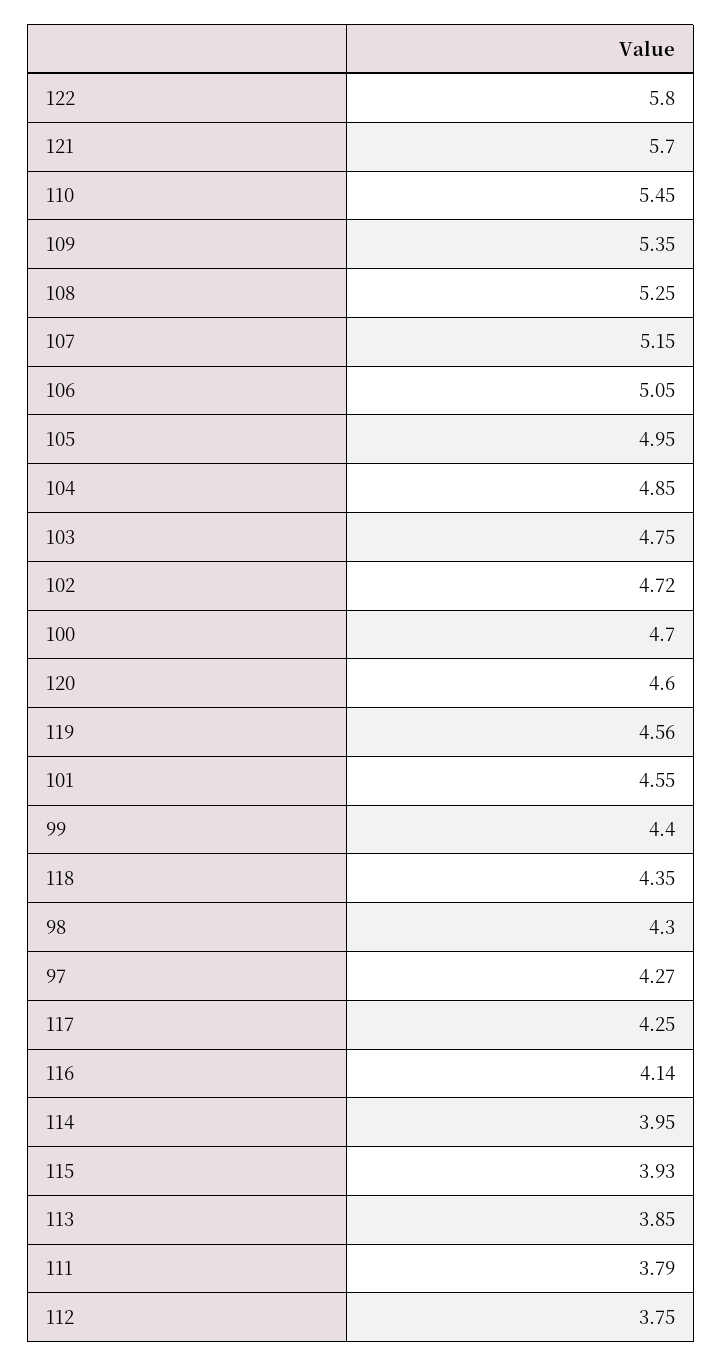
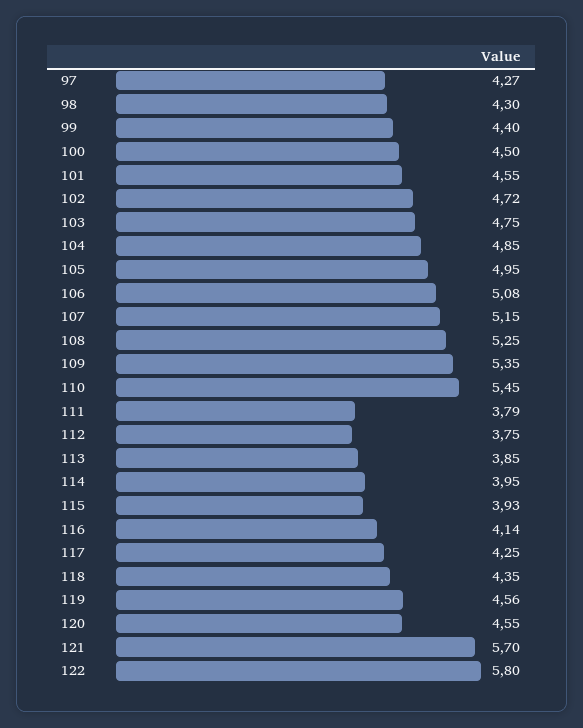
106: 5.05 -> 5.08
100: 4.7 -> 4.5
120: 4.6 -> 4.55

